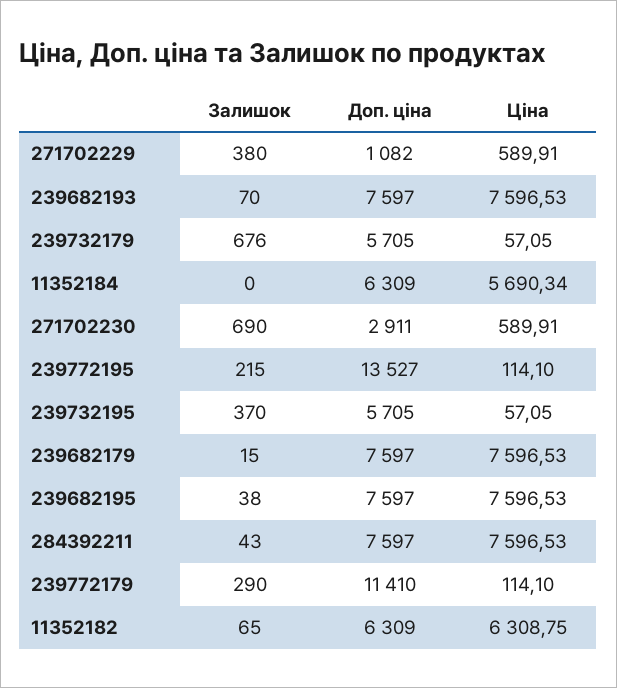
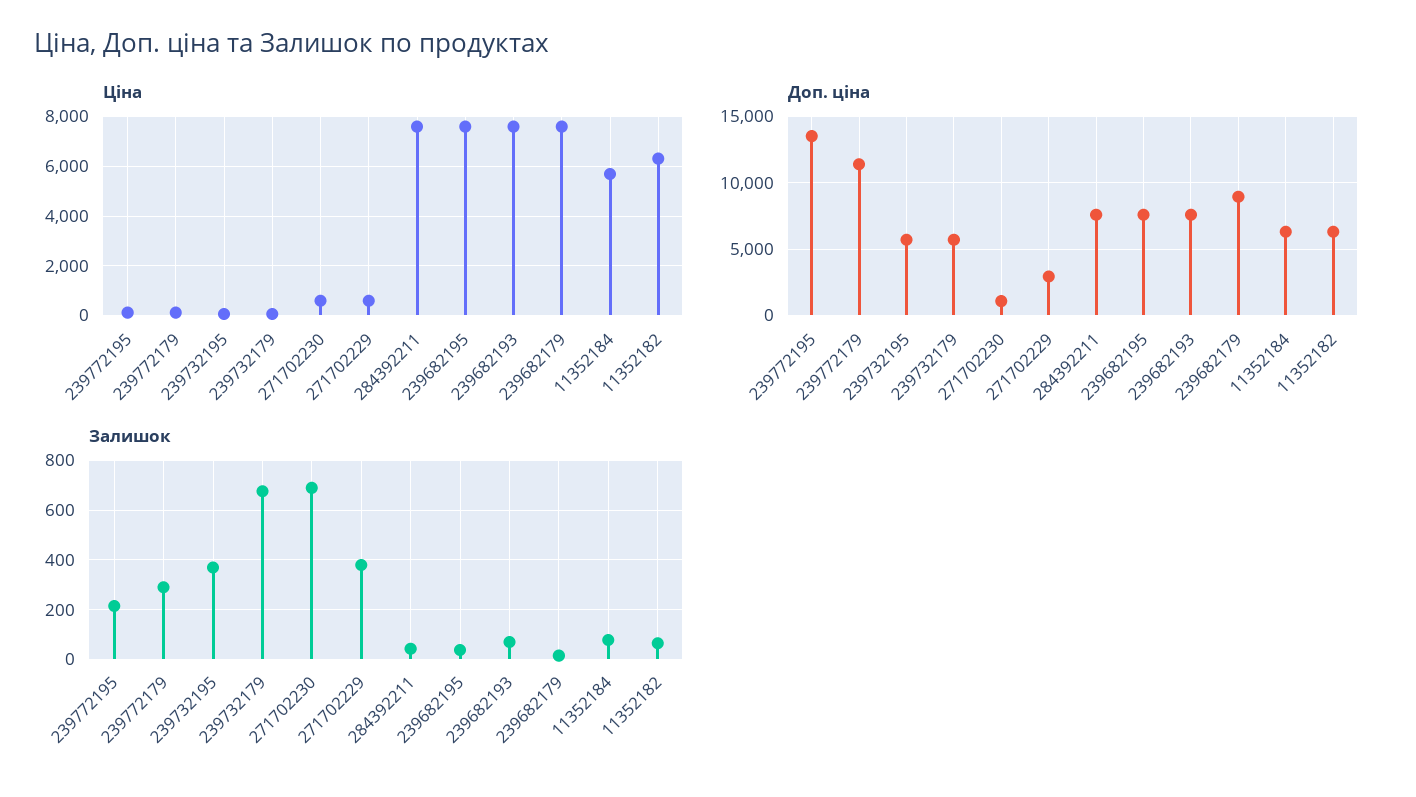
Доп. ціна, 271702229: 1082 -> 3000
Залишок, 11352184: 0 -> 75
Доп. ціна, 271702230: 2911 -> 1000
Доп. ціна, 239682179: 7597 -> 9000

